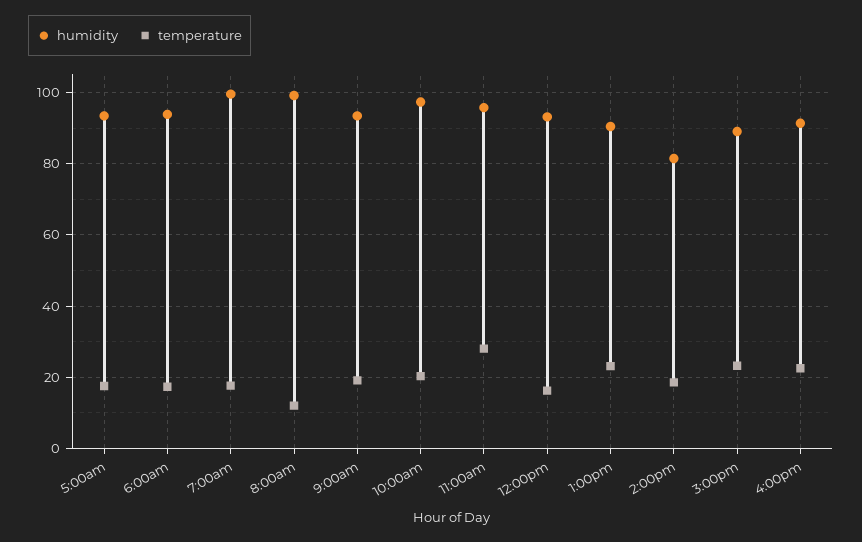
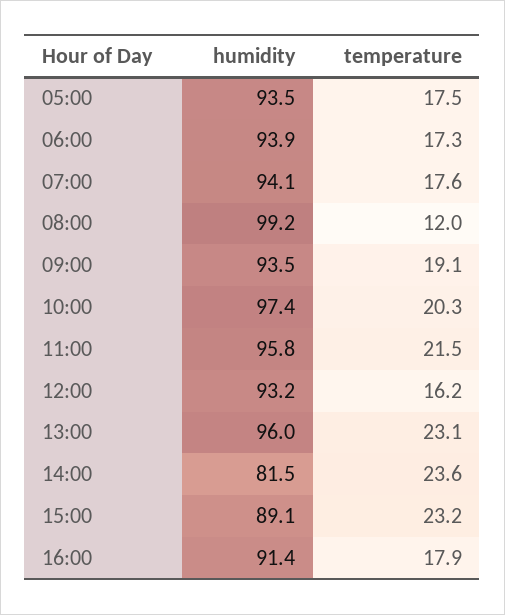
humidity, 7:00am: 100 -> 94.1
temperature, 11:00am: 28 -> 21.5
humidity, 1:00pm: 90 -> 96
temperature, 2:00pm: 18 -> 23.6
temperature, 4:00pm: 22 -> 17.9

